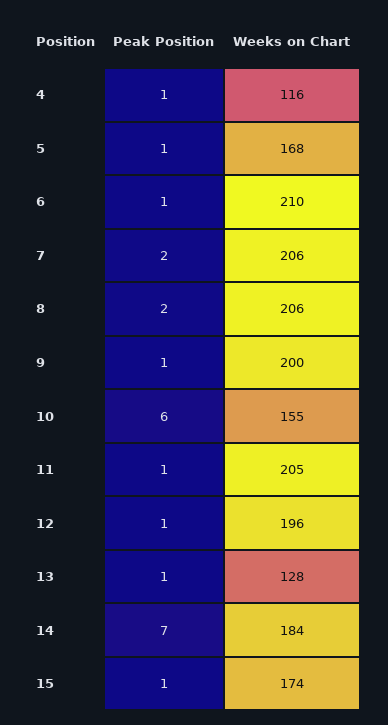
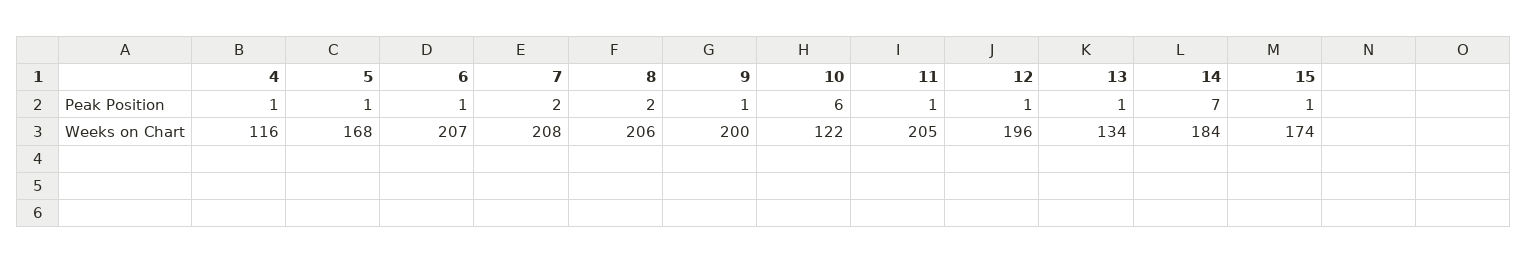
Weeks on Chart, 6: 210 -> 207
Weeks on Chart, 7: 206 -> 208
Weeks on Chart, 10: 155 -> 122
Weeks on Chart, 13: 128 -> 134

